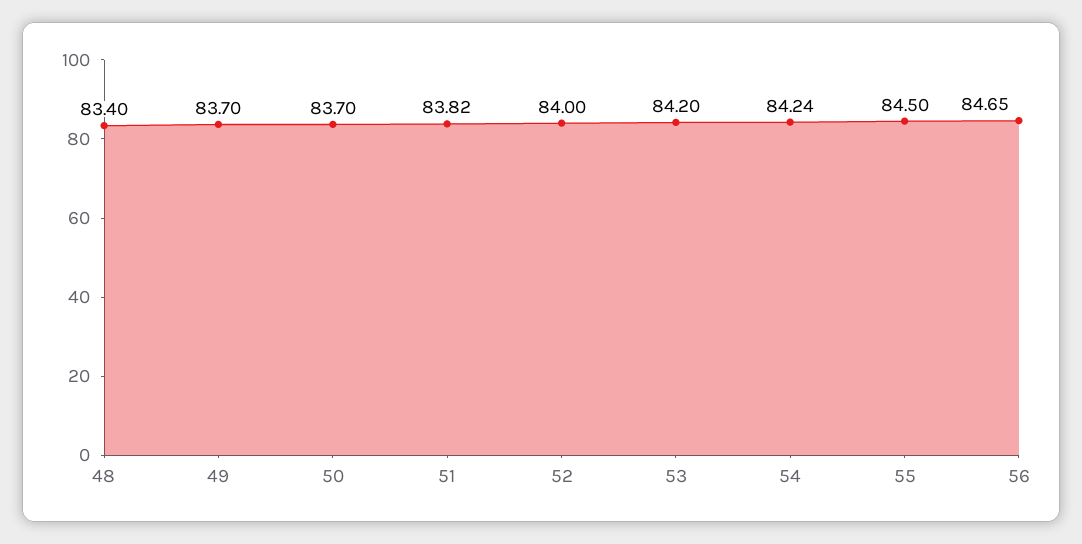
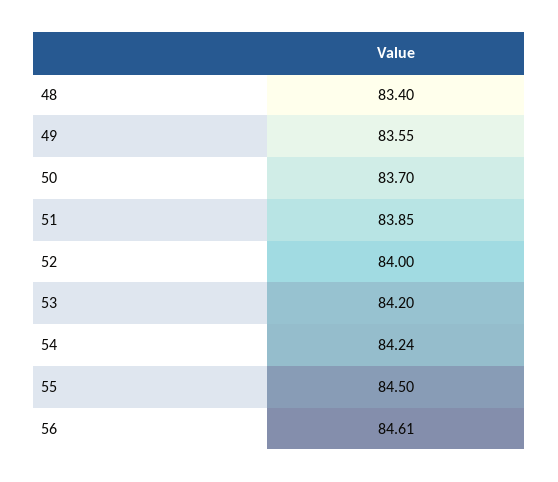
49: 83.7 -> 83.55
51: 83.82 -> 83.85
56: 84.65 -> 84.61

